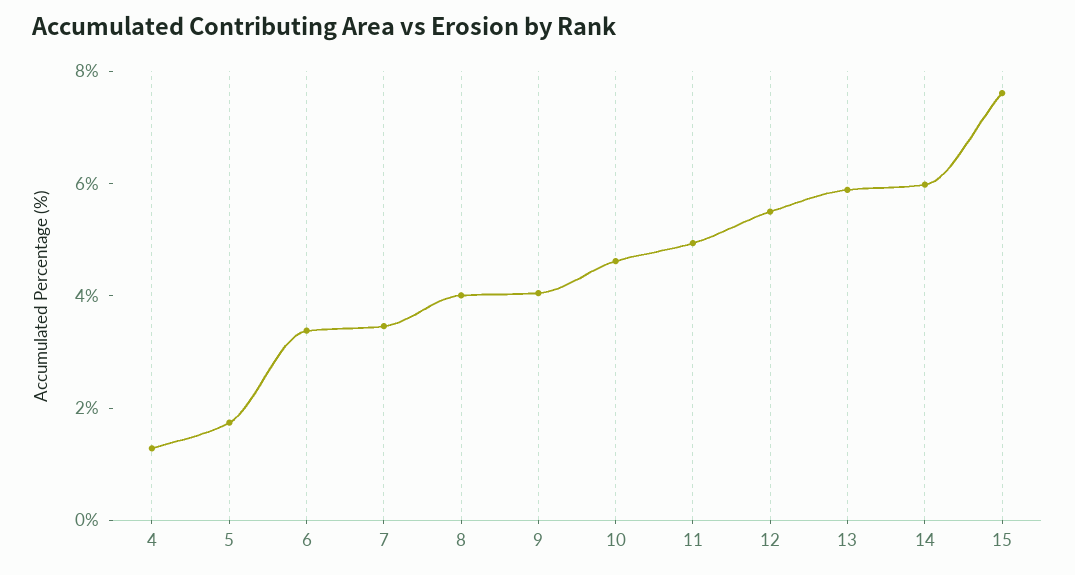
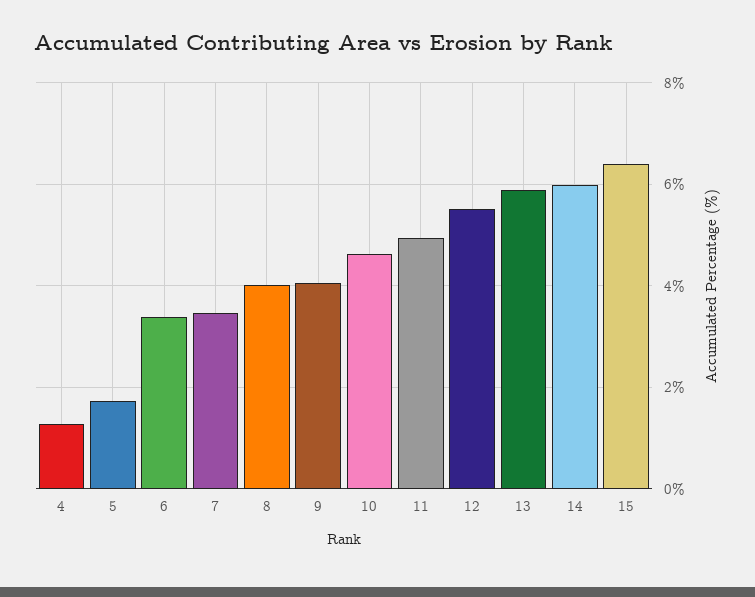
15: 7.5 -> 6.4

